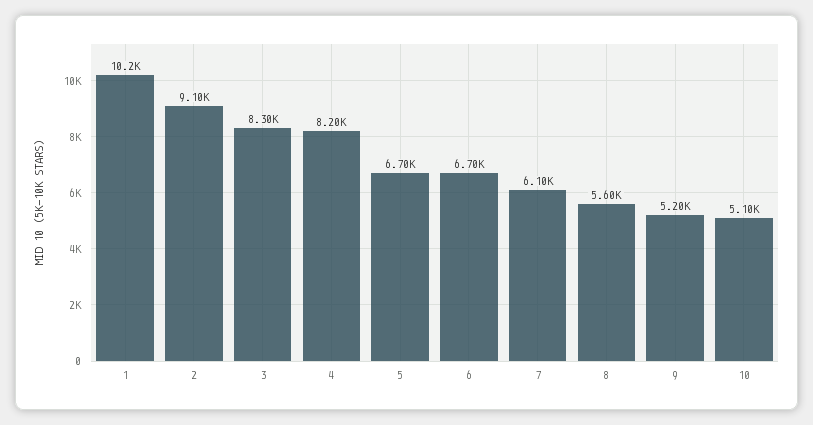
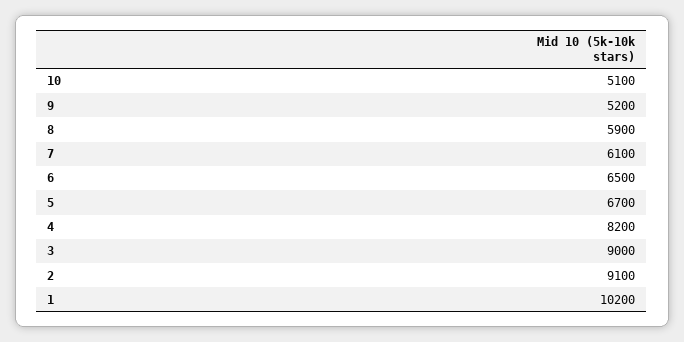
3: 8300 -> 9000
6: 6700 -> 6500
8: 5600 -> 5900

